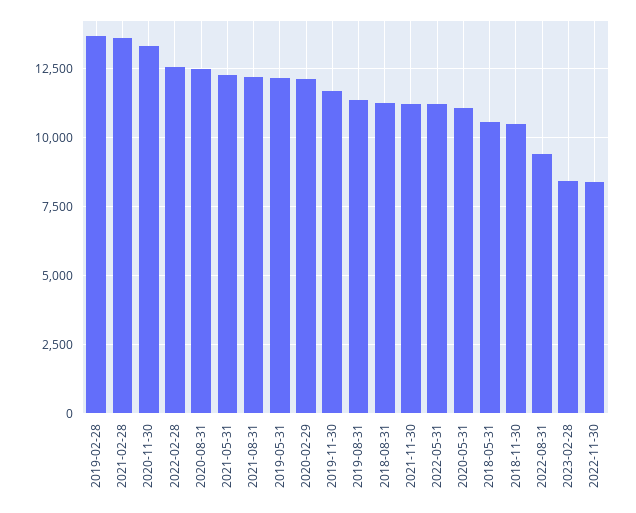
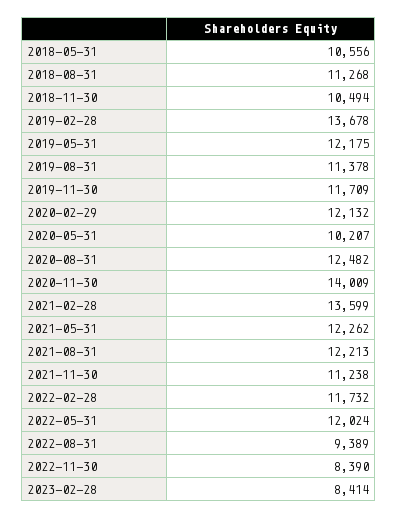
2020-11-30: 13250 -> 14009
2022-02-28: 12500 -> 11732
2022-05-31: 11250 -> 12024
2020-05-31: 11000 -> 10207

